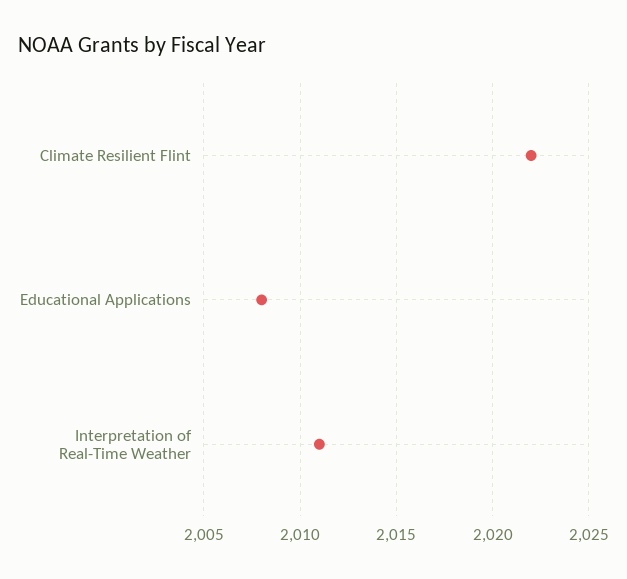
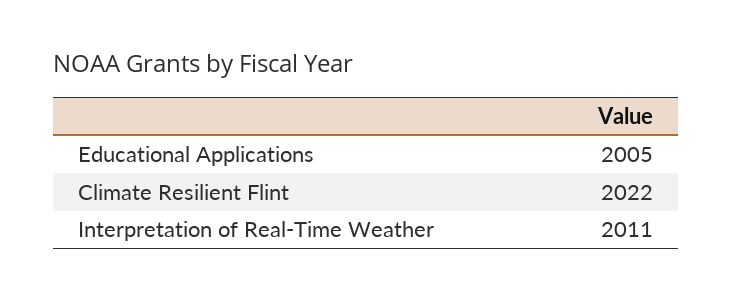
Educational Applications: 2008 -> 2005

